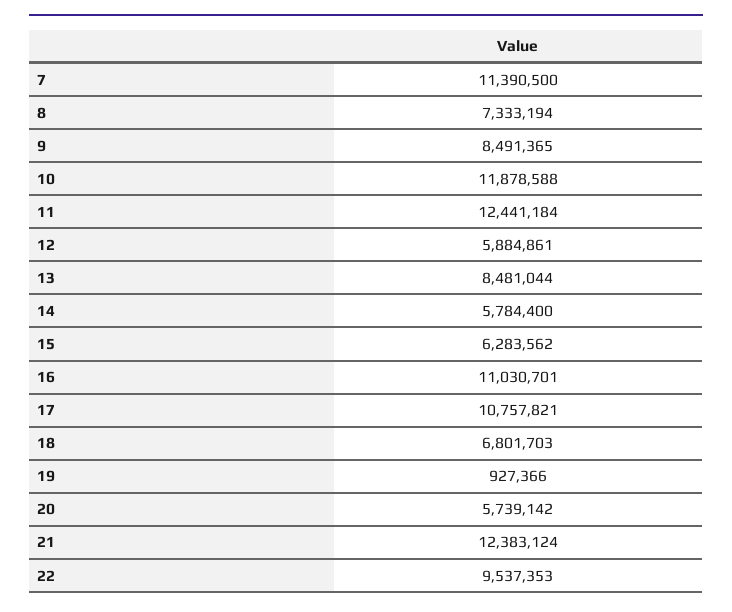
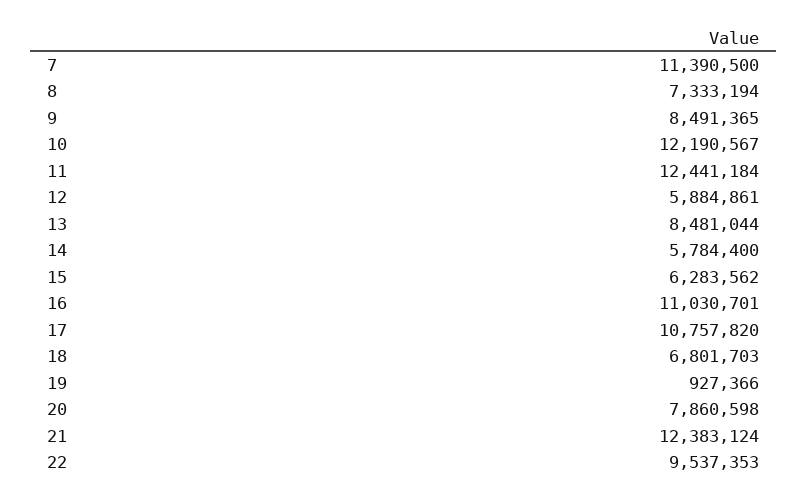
10: 11878588 -> 12190567
17: 10757821 -> 10757820
20: 5739142 -> 7860598

